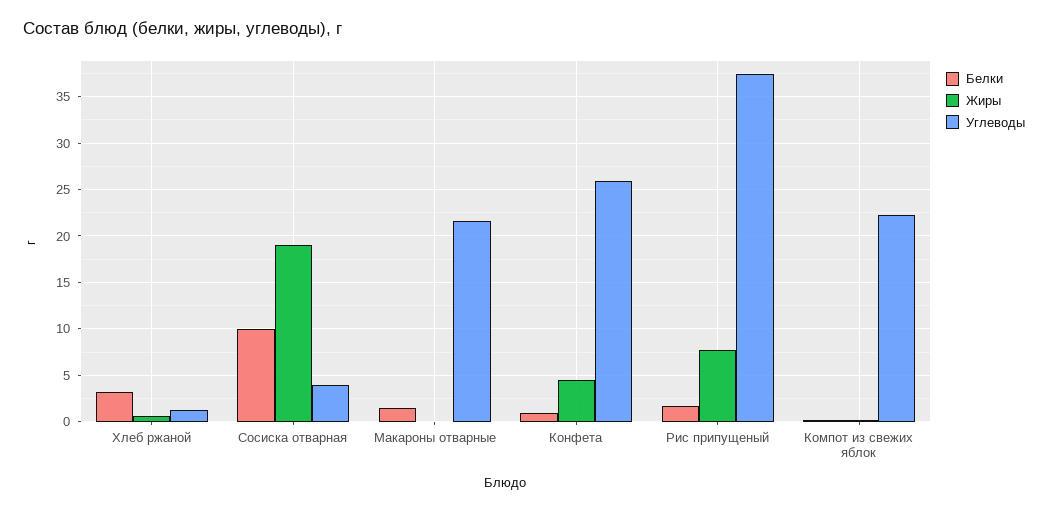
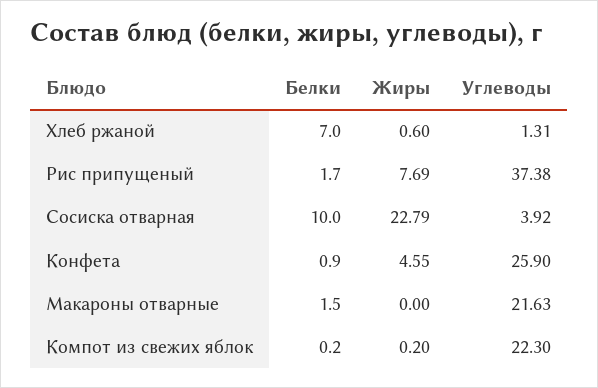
Белки, Хлеб ржаной: 3 -> 7
Жиры, Сосиска отварная: 19 -> 22.79

